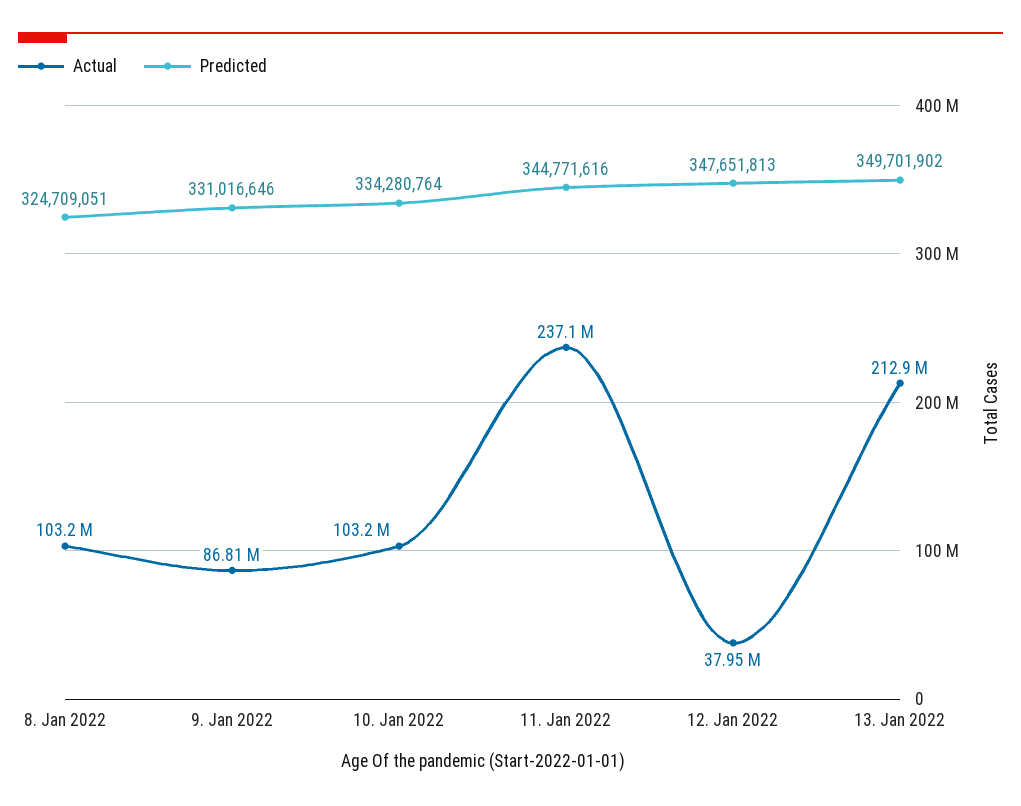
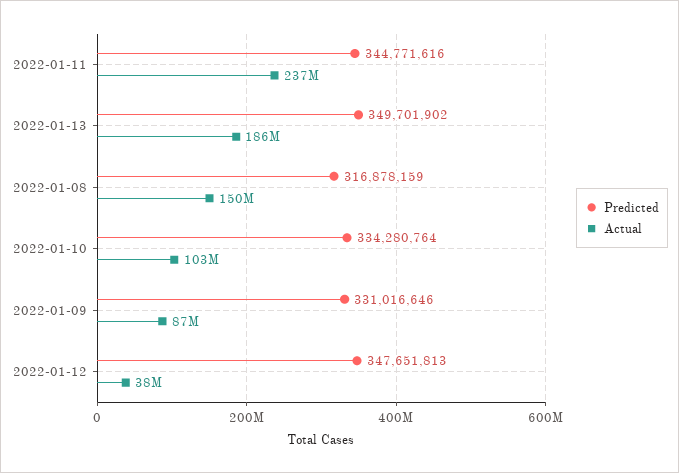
Actual, 8. Jan 2022: 103200000 -> 150000000
Predicted, 8. Jan 2022: 324709051 -> 316878159
Actual, 13. Jan 2022: 212900000 -> 186000000

